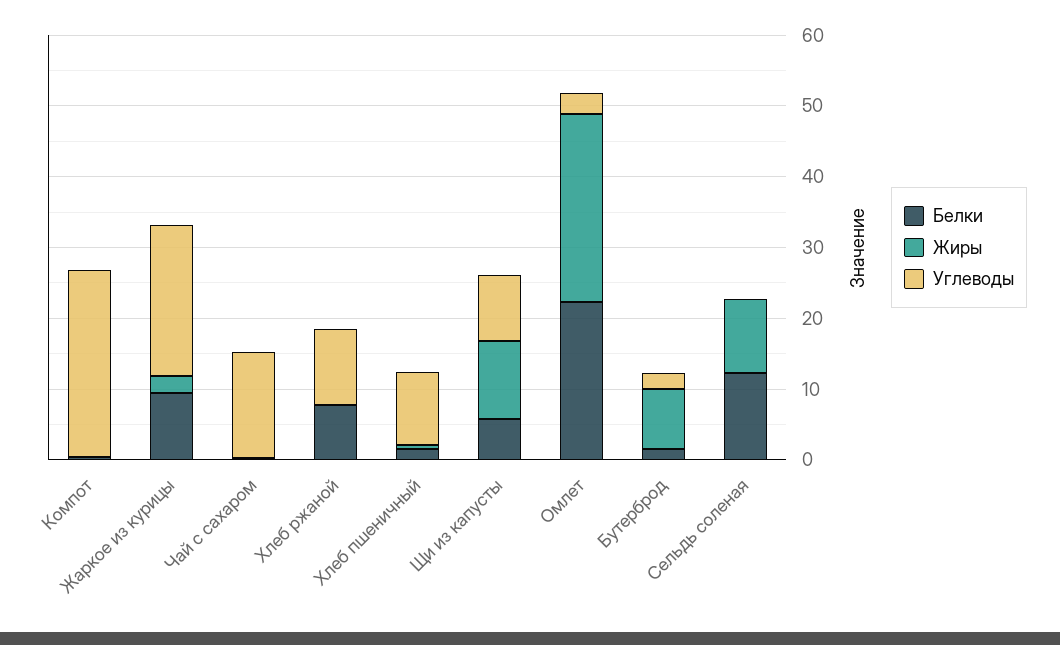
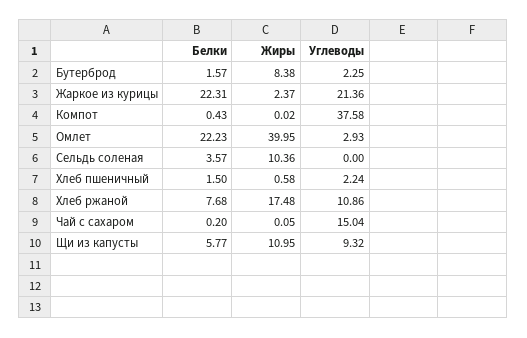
Углеводы, Компот: 26 -> 37.58
Белки, Жаркое из курицы: 10 -> 22.31
Жиры, Хлеб ржаной: 0 -> 17.48
Углеводы, Хлеб пшеничный: 10 -> 2.24
Жиры, Омлет: 26 -> 39.95
Белки, Сельдь соленая: 12 -> 3.57

